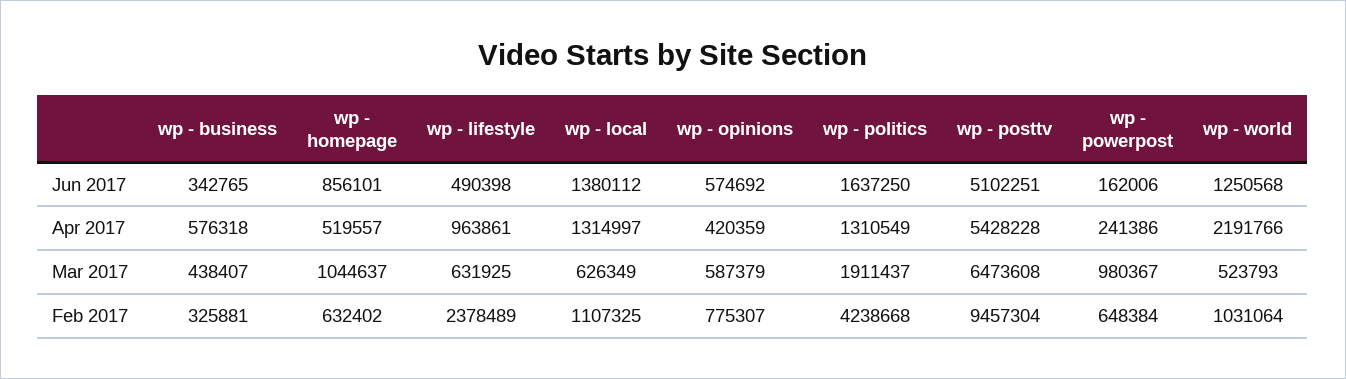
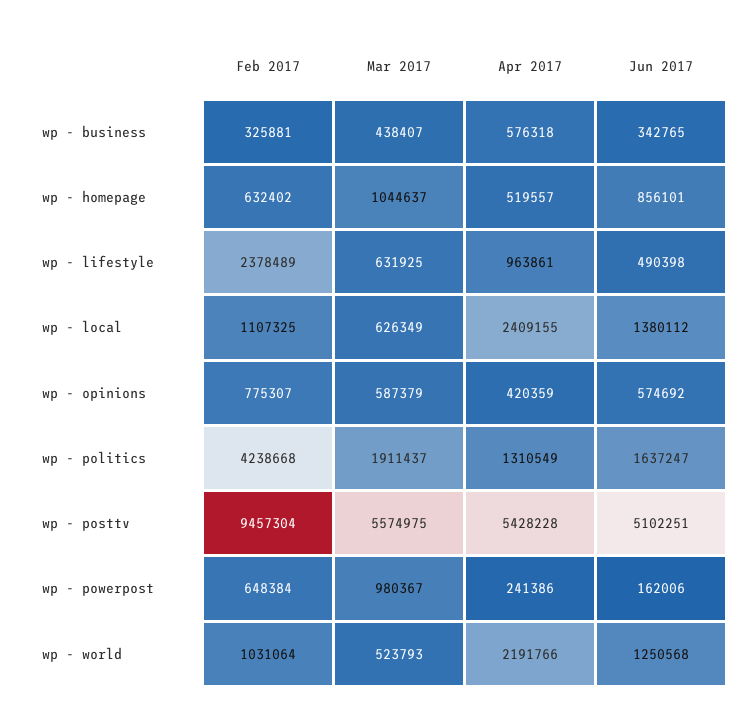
wp - politics, Jun 2017: 1637250 -> 1637247
wp - local, Apr 2017: 1314997 -> 2409155
wp - posttv, Mar 2017: 6473608 -> 5574975

